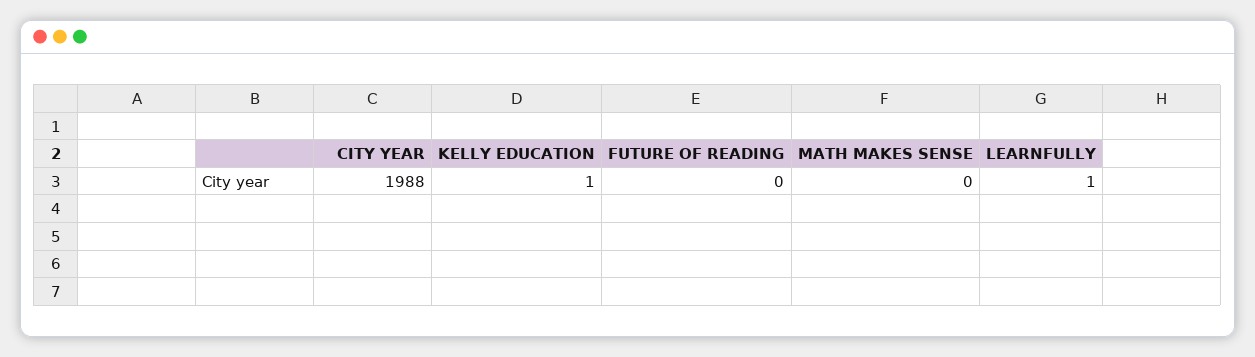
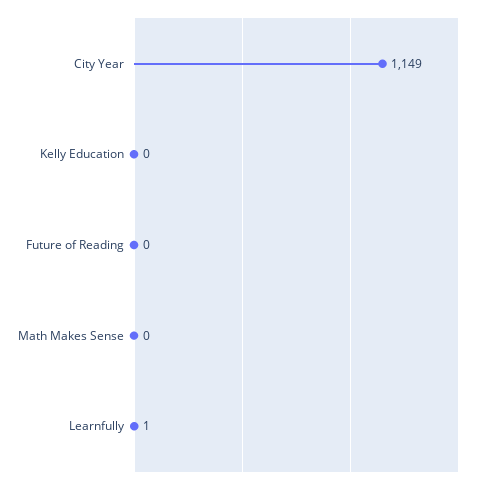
CITY YEAR: 1988 -> 1149
KELLY EDUCATION: 1 -> 0

